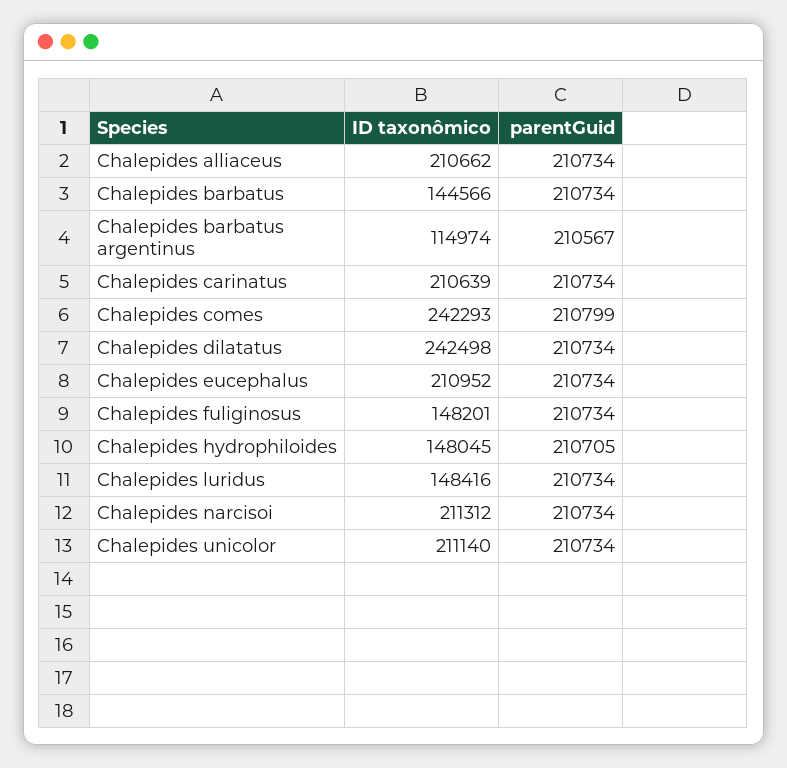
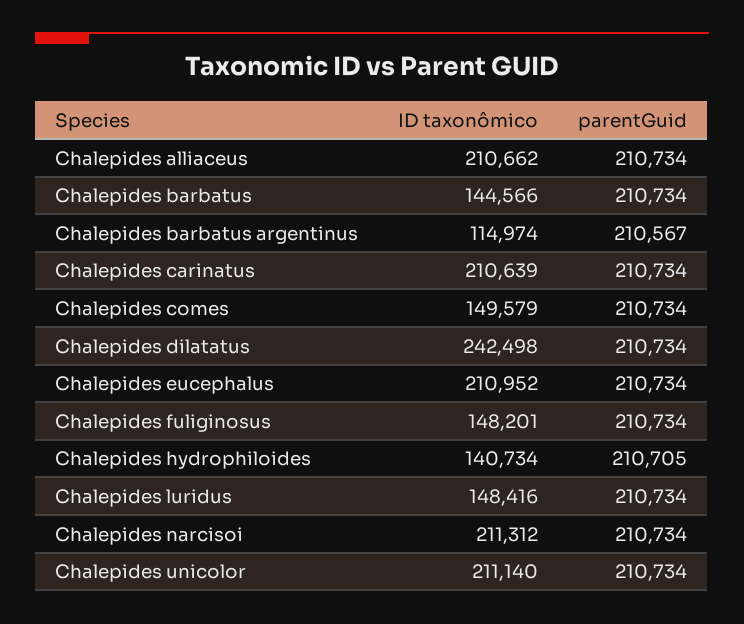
ID taxonômico, Chalepides comes: 242293 -> 149579
parentGuid, Chalepides comes: 210799 -> 210734
ID taxonômico, Chalepides hydrophiloides: 148045 -> 140734

